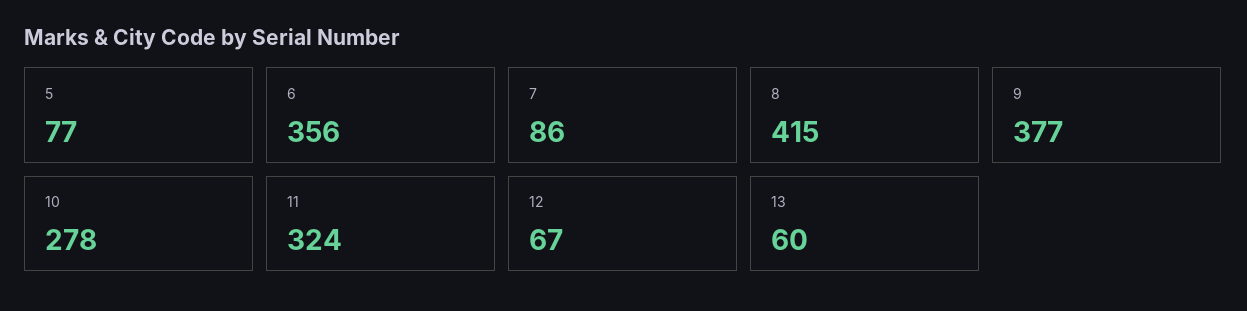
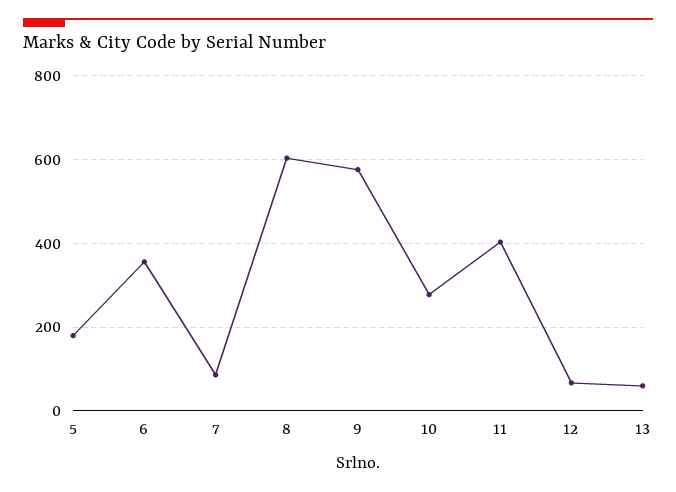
5: 77 -> 180
8: 415 -> 600
9: 377 -> 580
11: 324 -> 400

